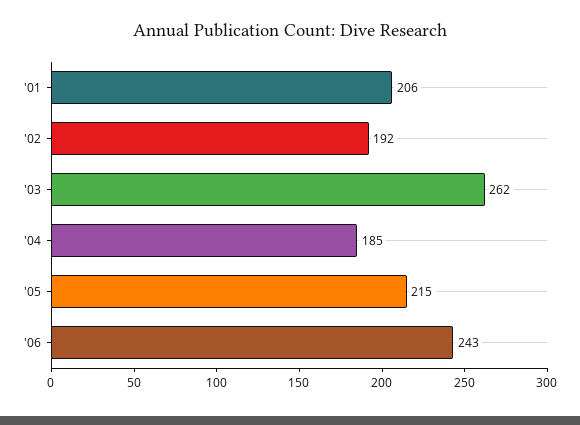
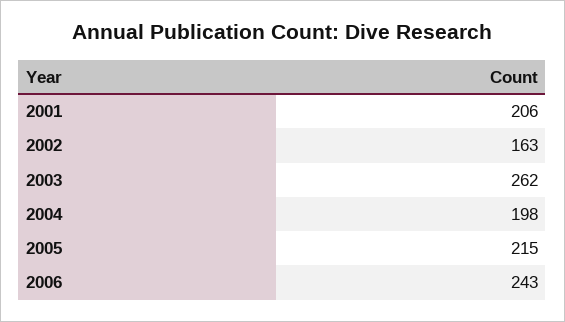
'02: 192 -> 163
'04: 185 -> 198

